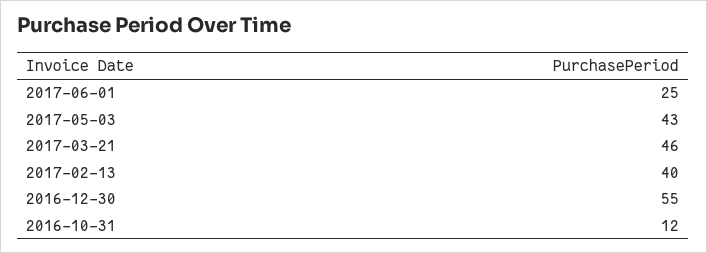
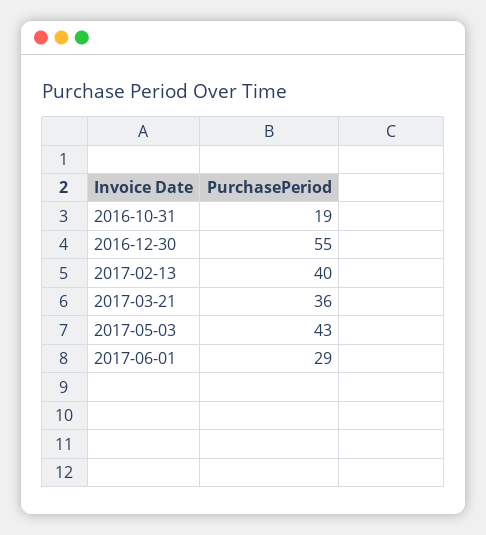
2017-06-01: 25 -> 29
2017-03-21: 46 -> 36
2016-10-31: 12 -> 19

